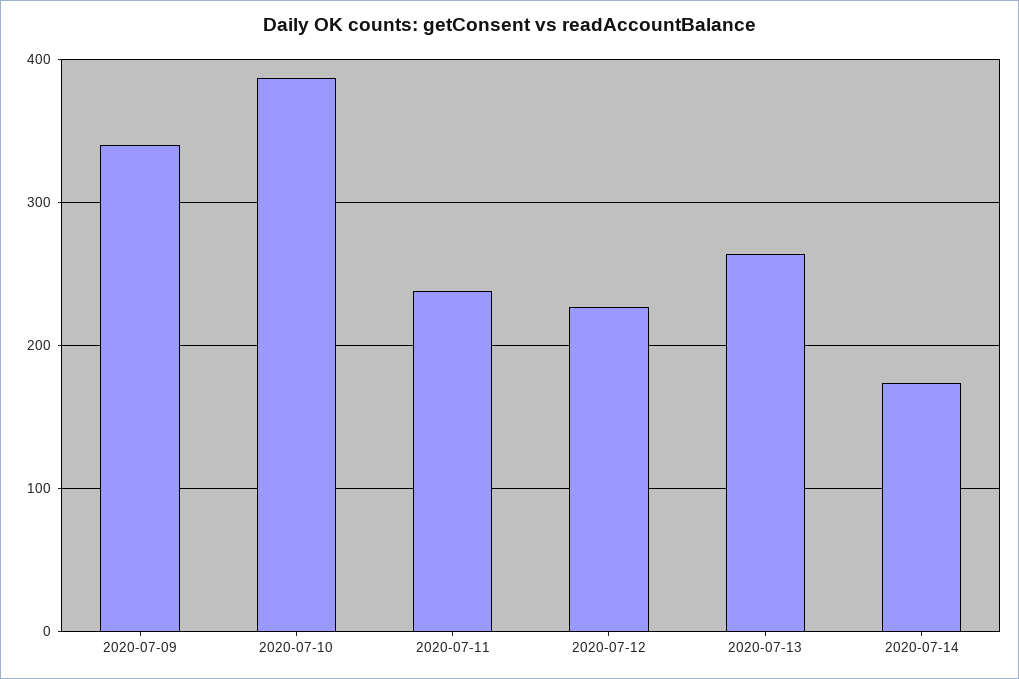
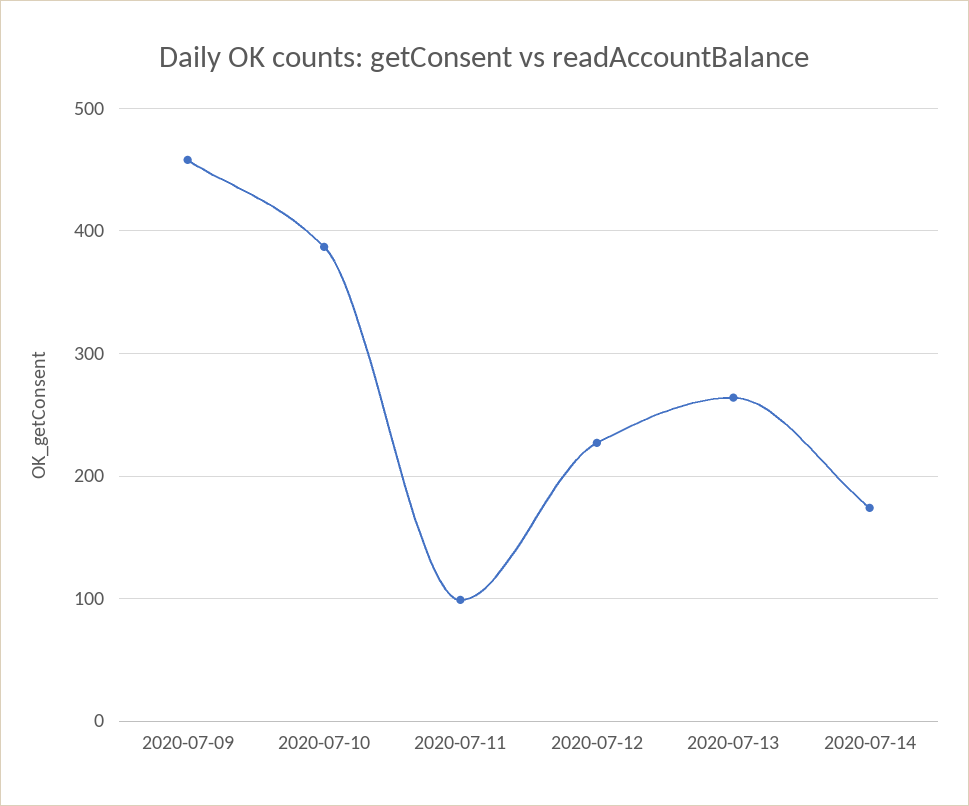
2020-07-09: 340 -> 460
2020-07-11: 240 -> 100

